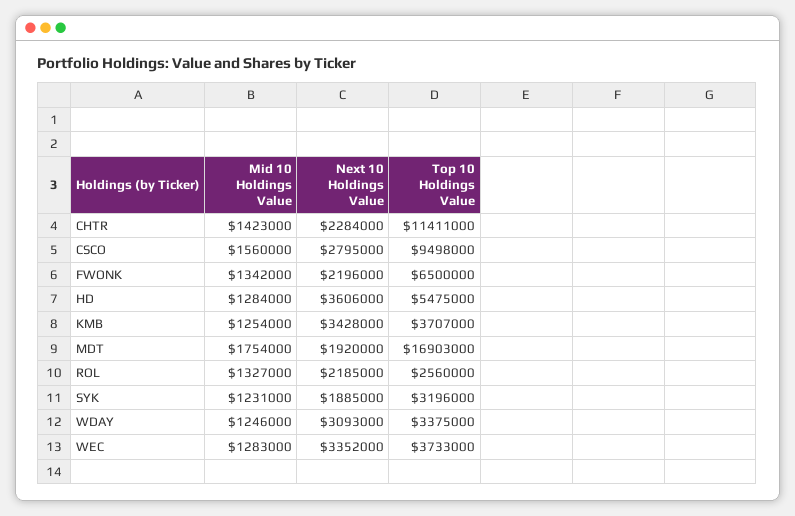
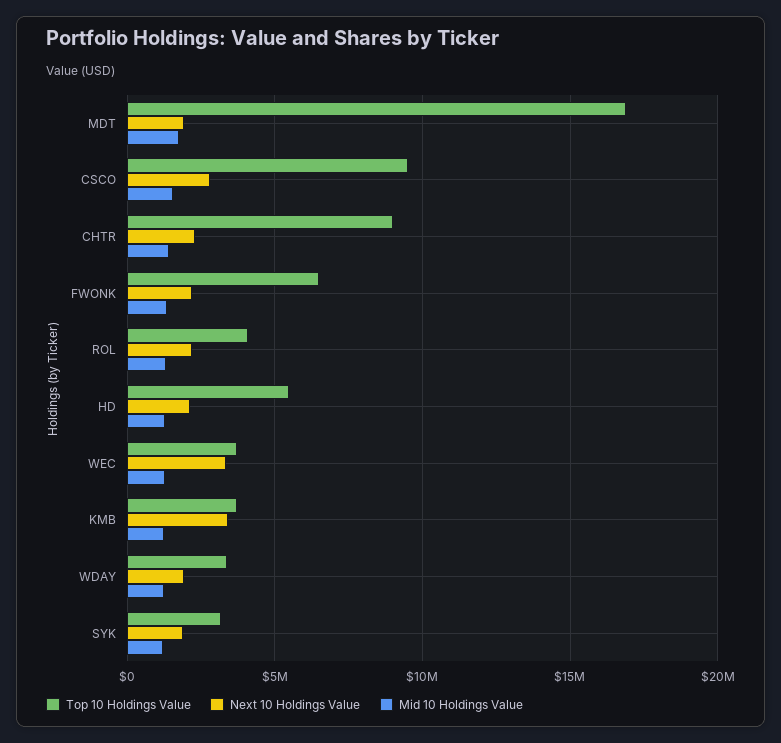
Top 10 Holdings Value, CHTR: 11411000 -> 9000000
Next 10 Holdings Value, HD: 3606000 -> 2000000
Top 10 Holdings Value, ROL: 2560000 -> 4000000
Next 10 Holdings Value, WDAY: 3093000 -> 2000000

